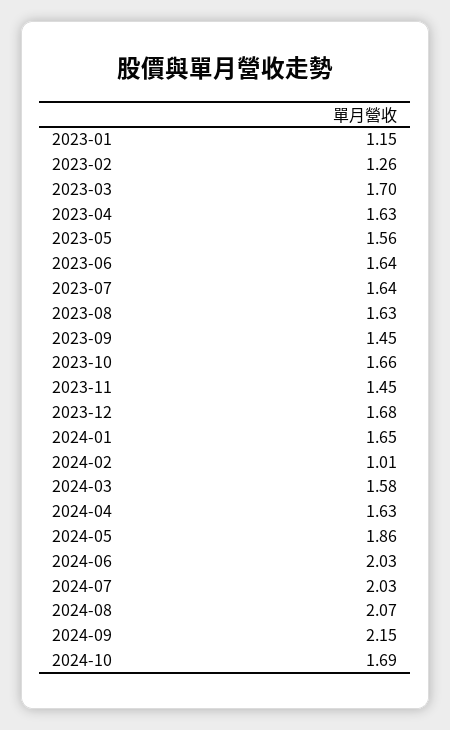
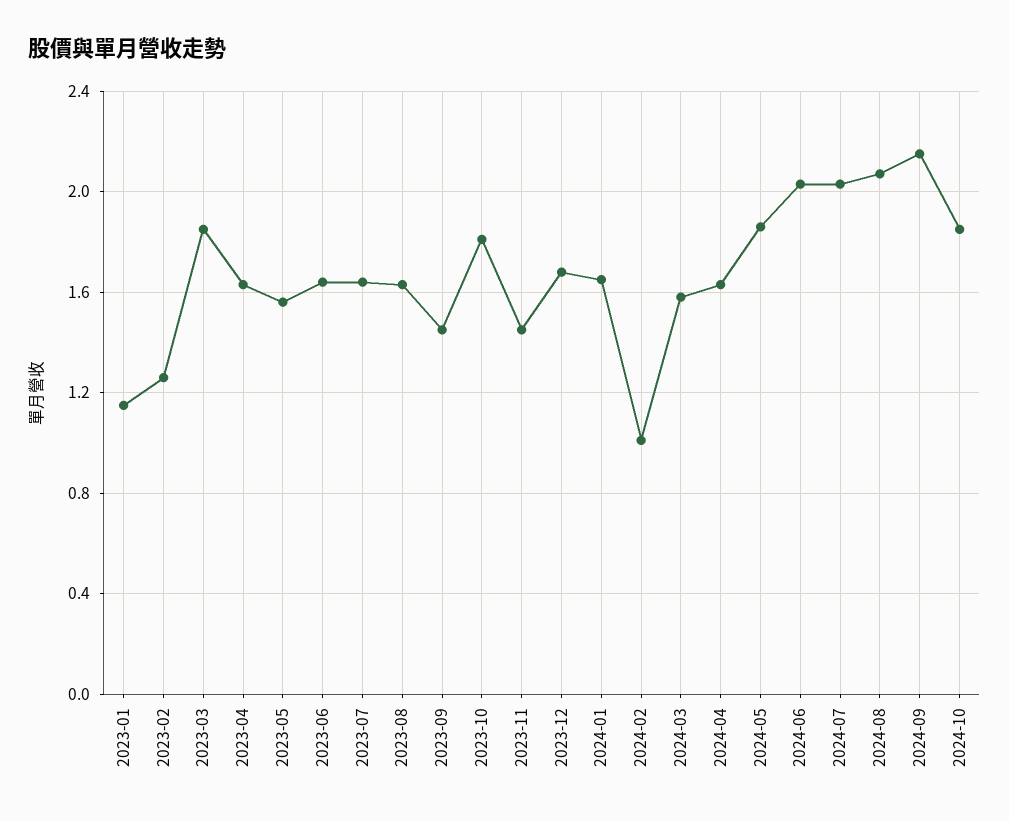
2023-03: 1.7 -> 1.85
2023-10: 1.66 -> 1.8
2024-10: 1.69 -> 1.85

